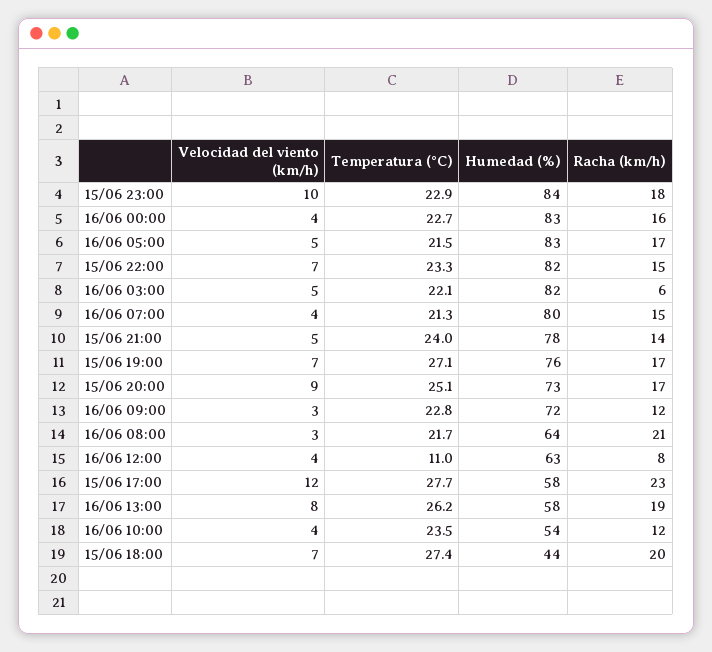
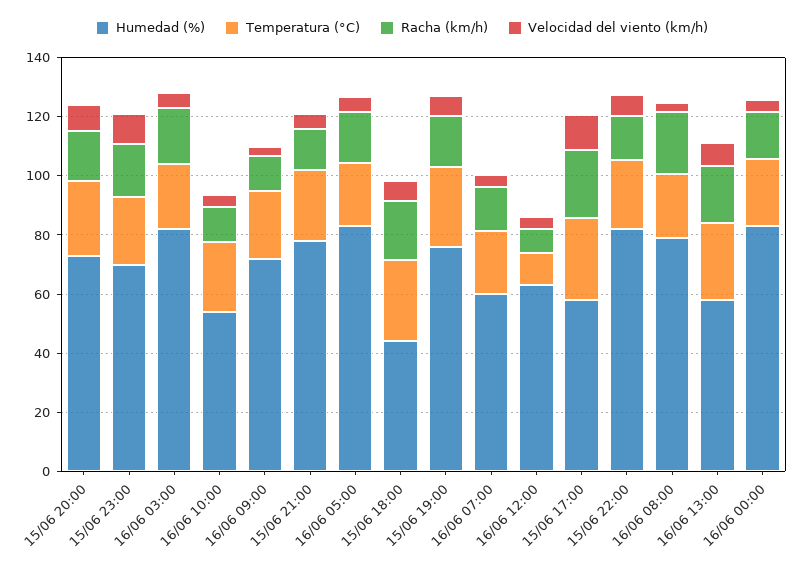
Humedad (%), 15/06 23:00: 84 -> 70
Racha (km/h), 16/06 03:00: 6 -> 20
Humedad (%), 16/06 07:00: 80 -> 60
Humedad (%), 16/06 08:00: 64 -> 80

